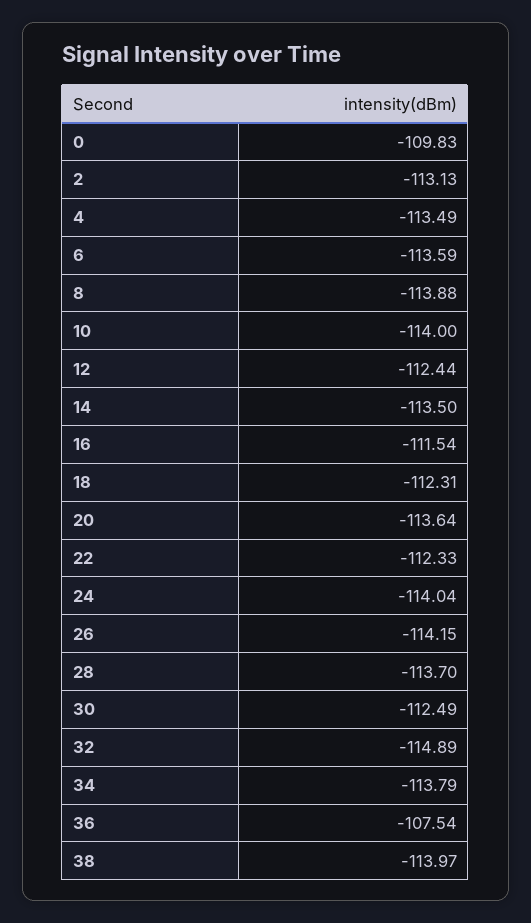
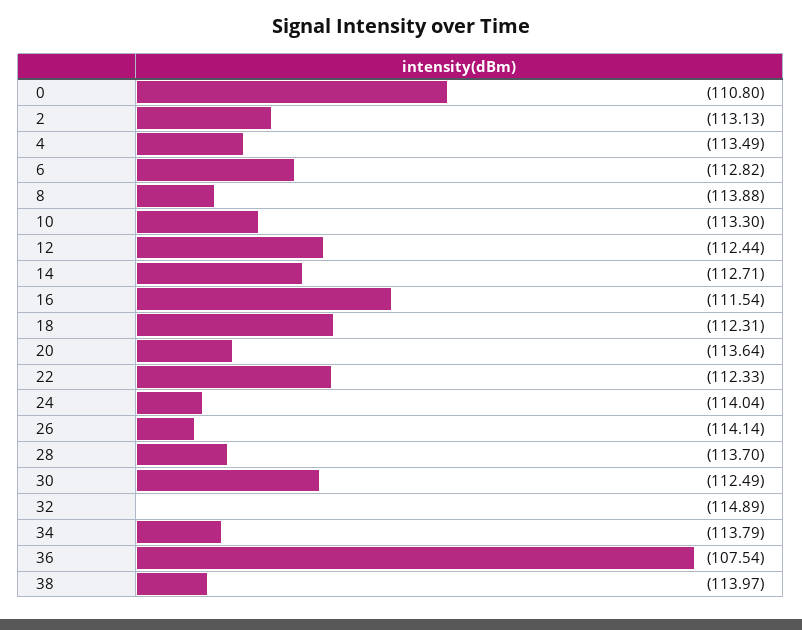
0: -109.83 -> -110.8
6: -113.59 -> -112.82
10: -114 -> -113.3
14: -113.5 -> -112.71
26: -114.15 -> -114.14

